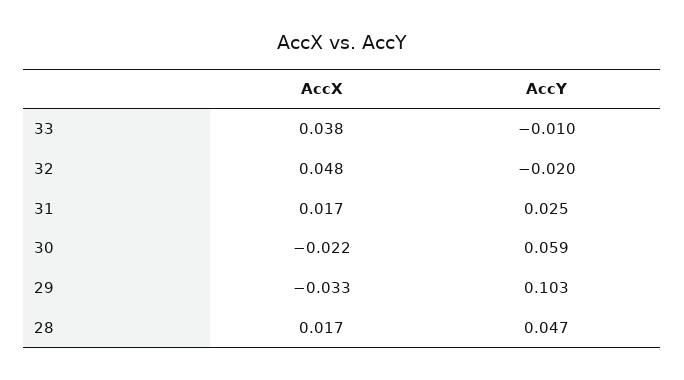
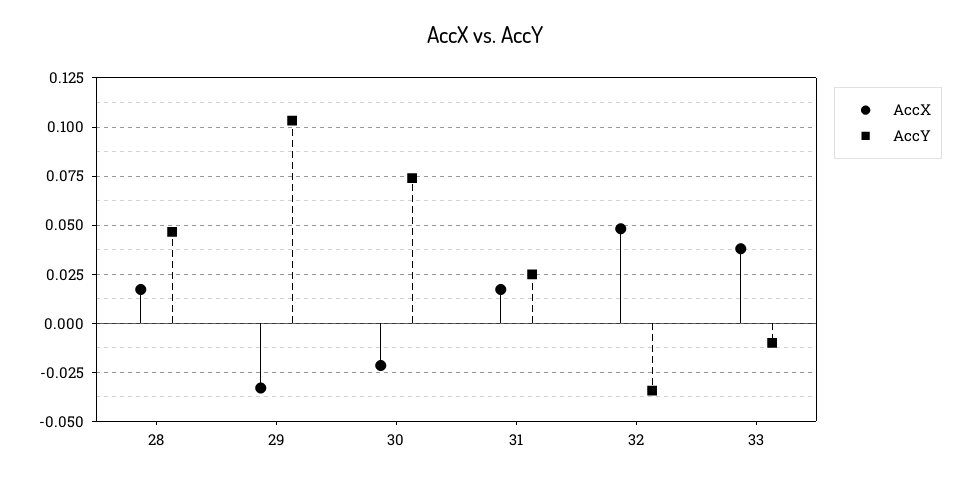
AccY, 32: -0.02 -> -0.035
AccY, 30: 0.059 -> 0.075

